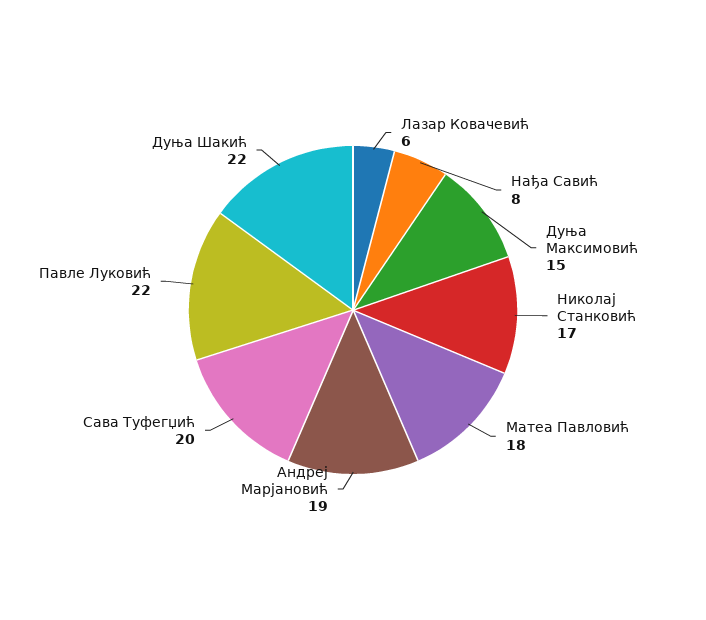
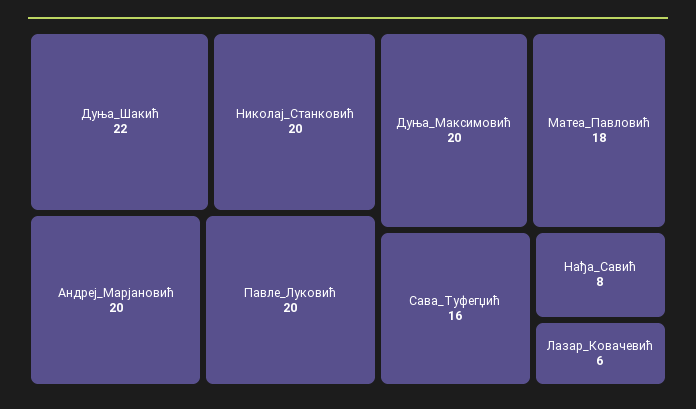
Дуња Максимовић: 15 -> 20
Николај Станковић: 17 -> 20
Андреј Марјановић: 19 -> 20
Сава Туфегџић: 20 -> 16
Павле Луковић: 22 -> 20

